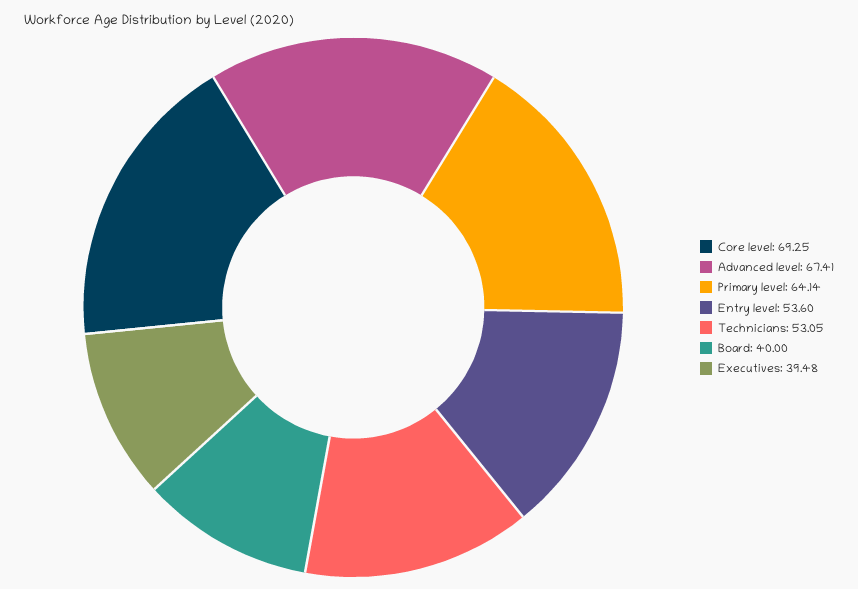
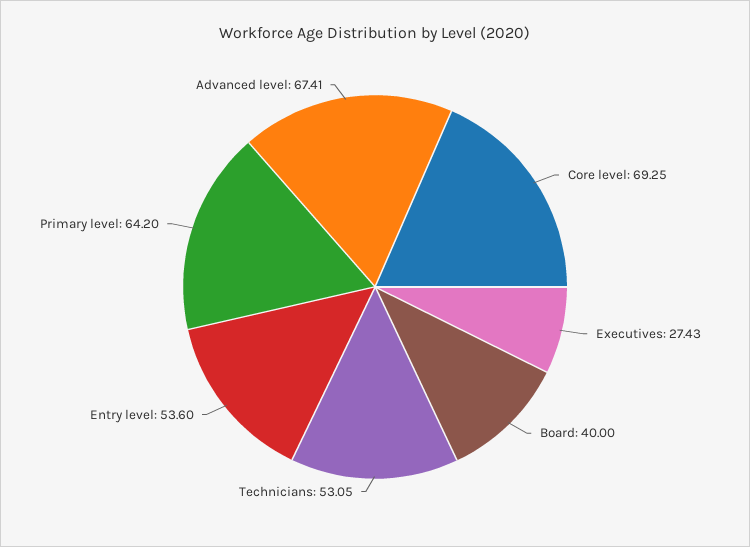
Primary level: 64.14 -> 64.2
Executives: 39.48 -> 27.43

